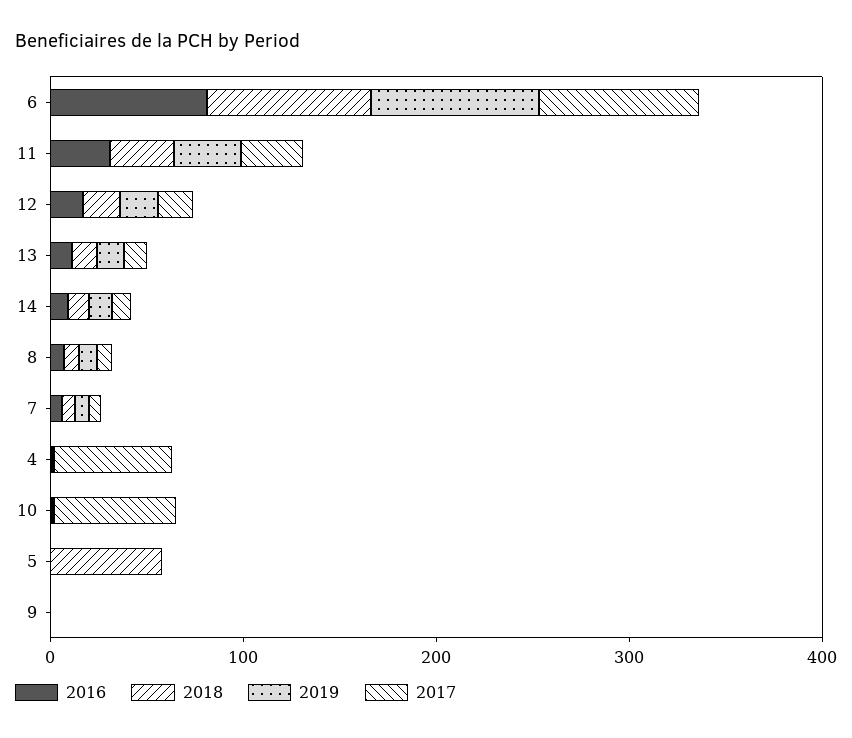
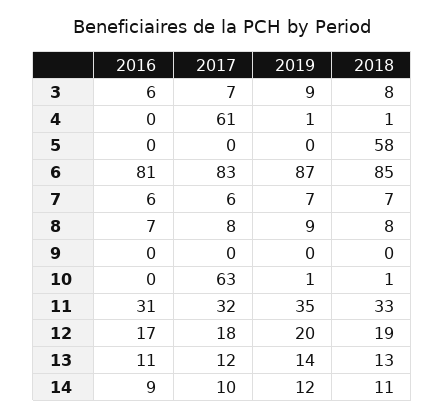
2016, 3: none -> 6
2017, 3: none -> 7
2019, 3: none -> 9
2018, 3: none -> 8

